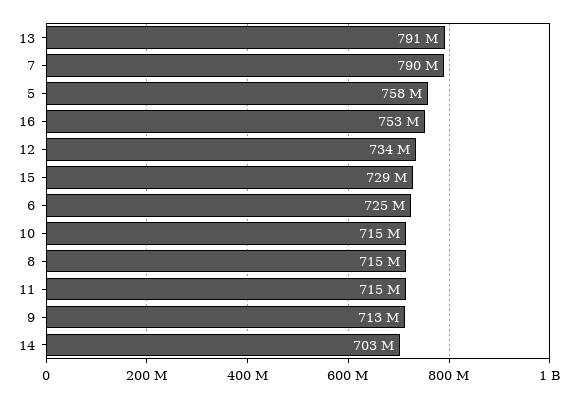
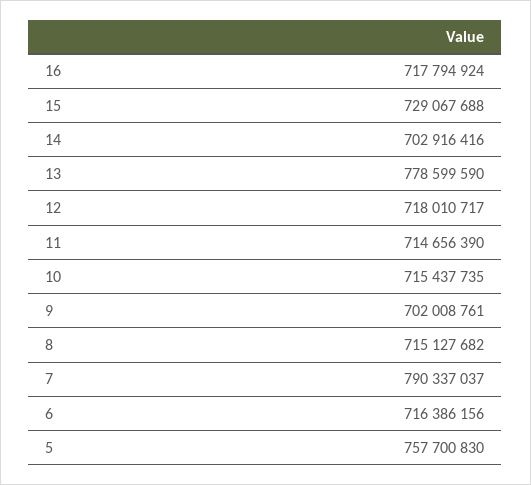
13: 791000000 -> 778599590
16: 753000000 -> 717794924
12: 734000000 -> 718010717
6: 725000000 -> 716386156
9: 713000000 -> 702008761

